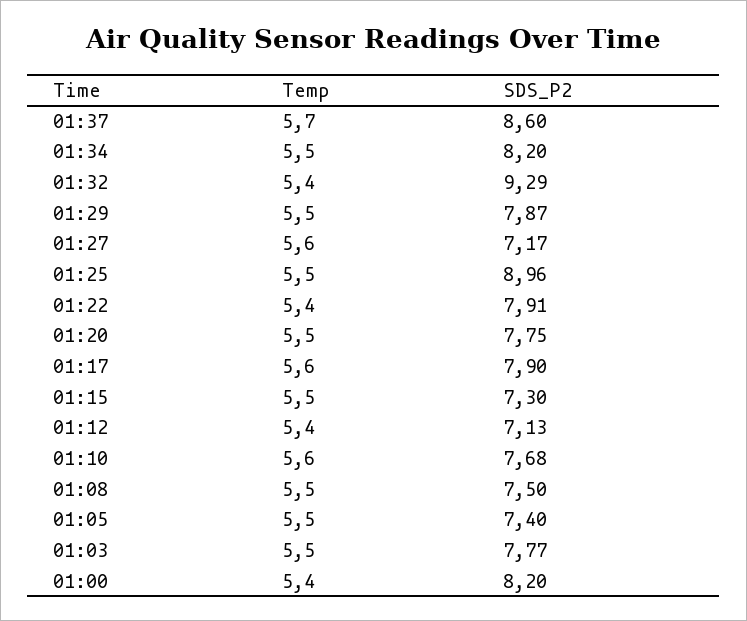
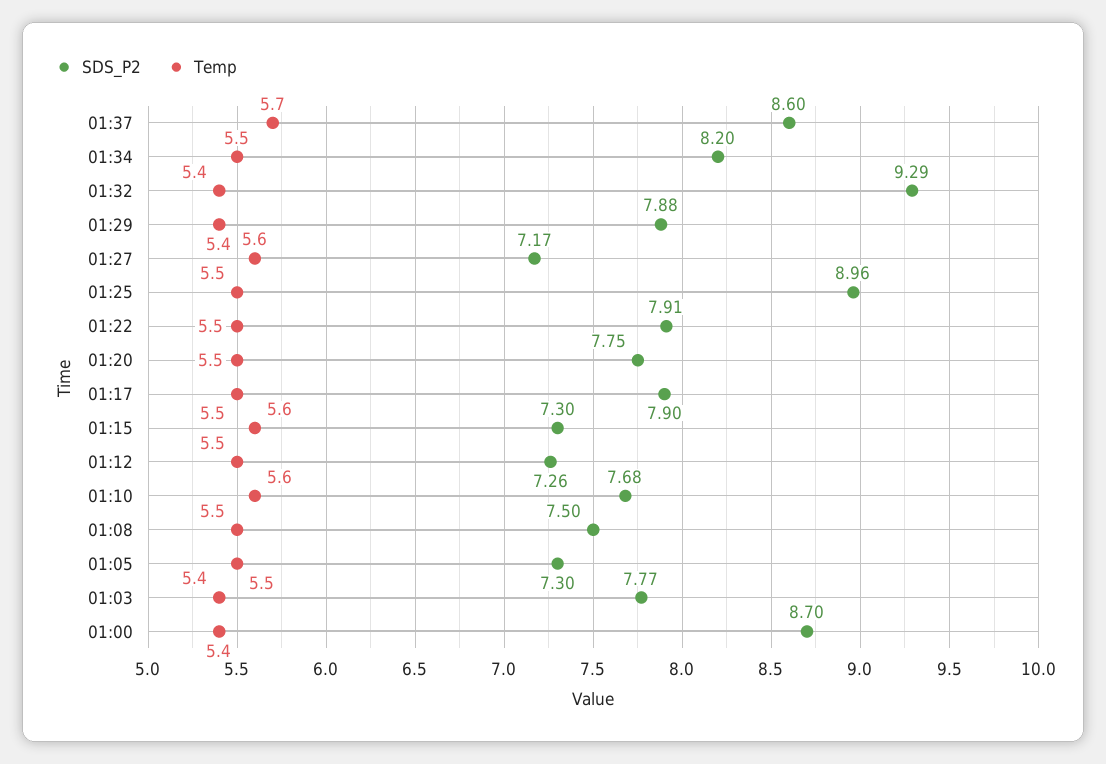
Temp, 01:29: 5.5 -> 5.4
SDS_P2, 01:29: 7.87 -> 7.88
Temp, 01:22: 5.4 -> 5.5
Temp, 01:17: 5.6 -> 5.5
Temp, 01:15: 5.5 -> 5.6
Temp, 01:12: 5.4 -> 5.5
SDS_P2, 01:12: 7.13 -> 7.26
SDS_P2, 01:05: 7.4 -> 7.3
Temp, 01:03: 5.5 -> 5.4
SDS_P2, 01:00: 8.2 -> 8.7

